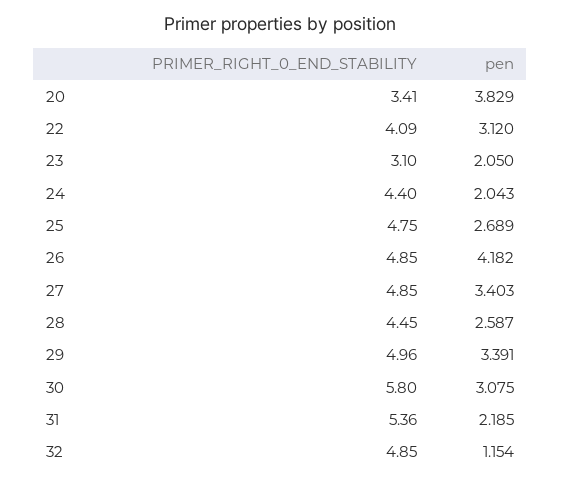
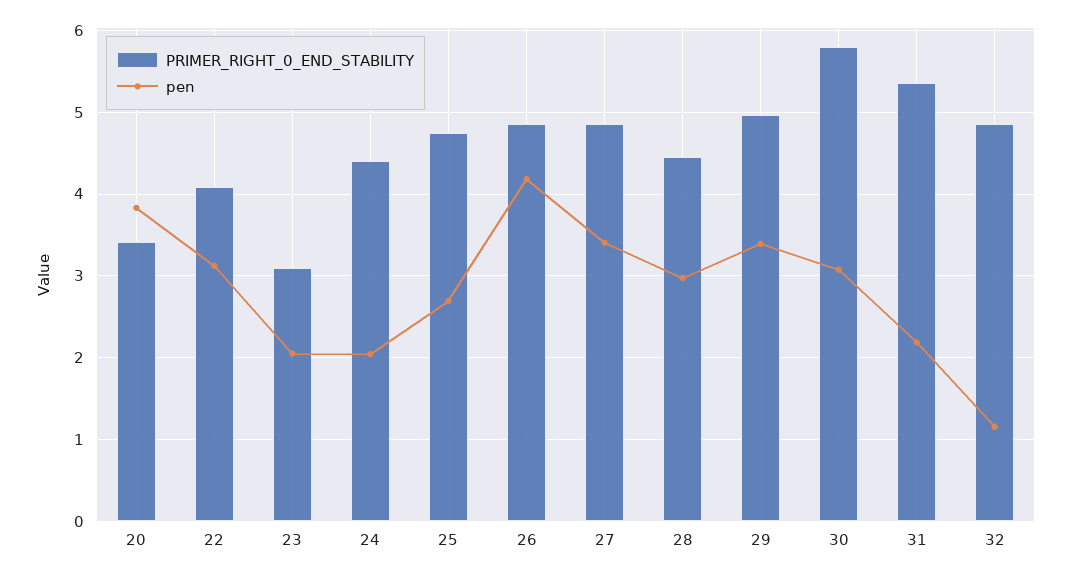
pen, 28: 2.587 -> 3

